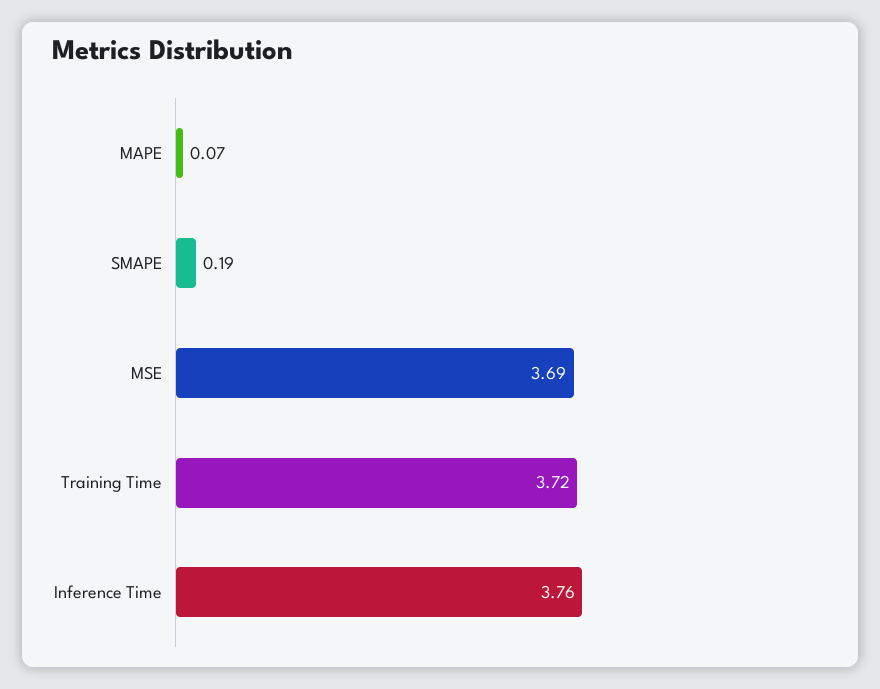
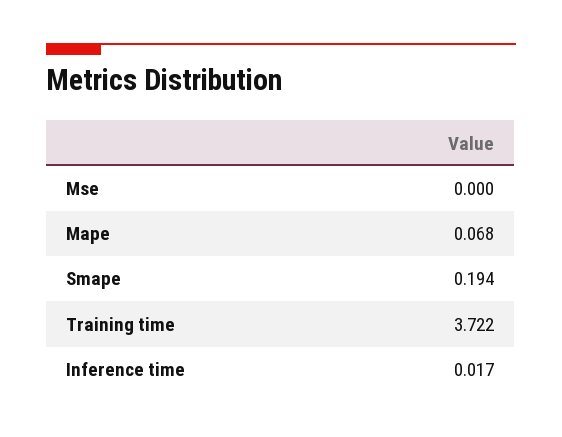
MSE: 3.69 -> 0
Inference Time: 3.76 -> 0.017

